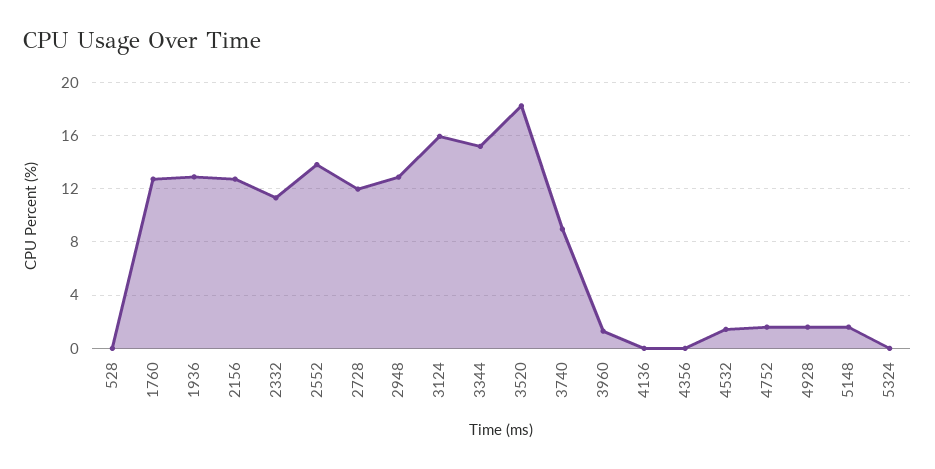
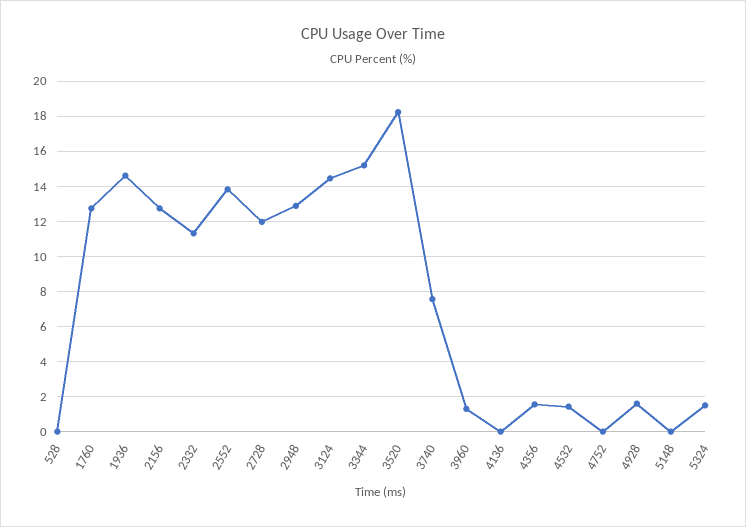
1936: 13 -> 14.5
3124: 16 -> 14.5
3740: 9 -> 7.5
4356: 0 -> 1.5
4752: 1.5 -> 0
5148: 1.5 -> 0
5324: 0 -> 1.5

